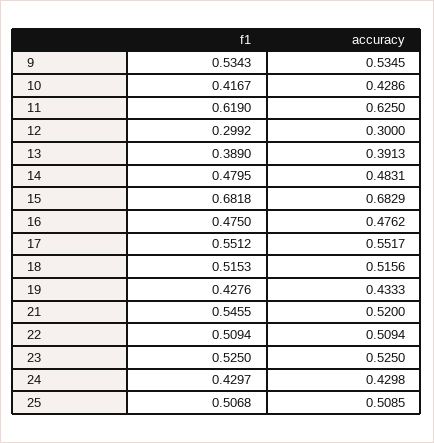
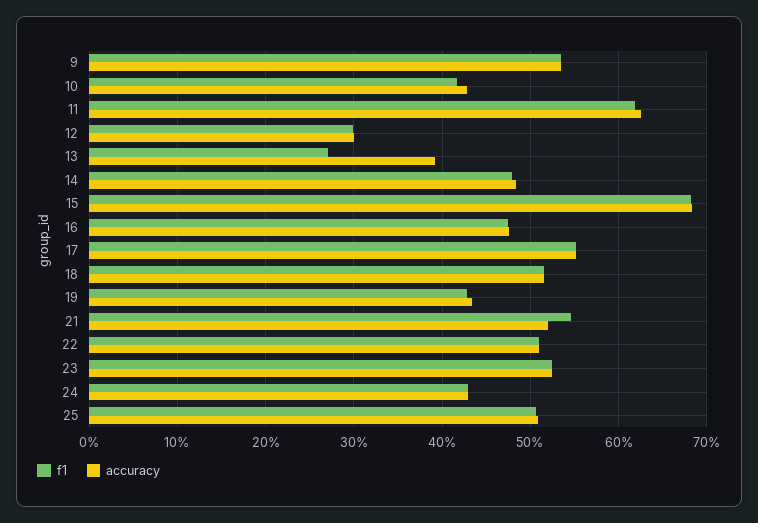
f1, 13: 0.389 -> 0.27

